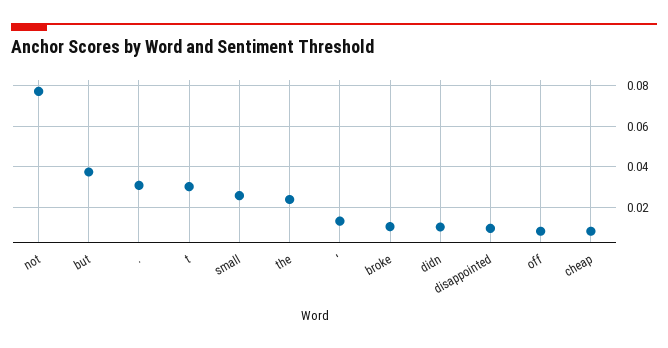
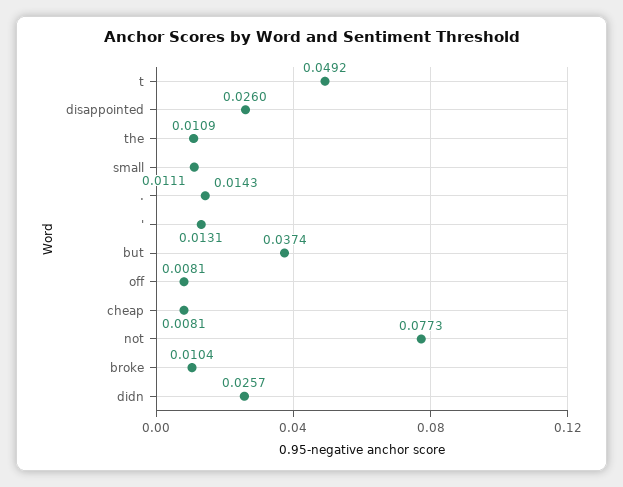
.: 0.03 -> 0.0143
t: 0.03 -> 0.0492
small: 0.025 -> 0.0111
the: 0.025 -> 0.0109
didn: 0.01 -> 0.0257
disappointed: 0.01 -> 0.026

